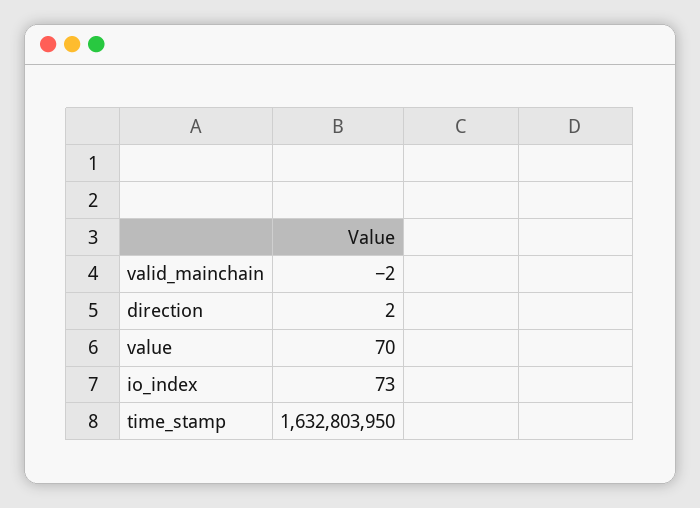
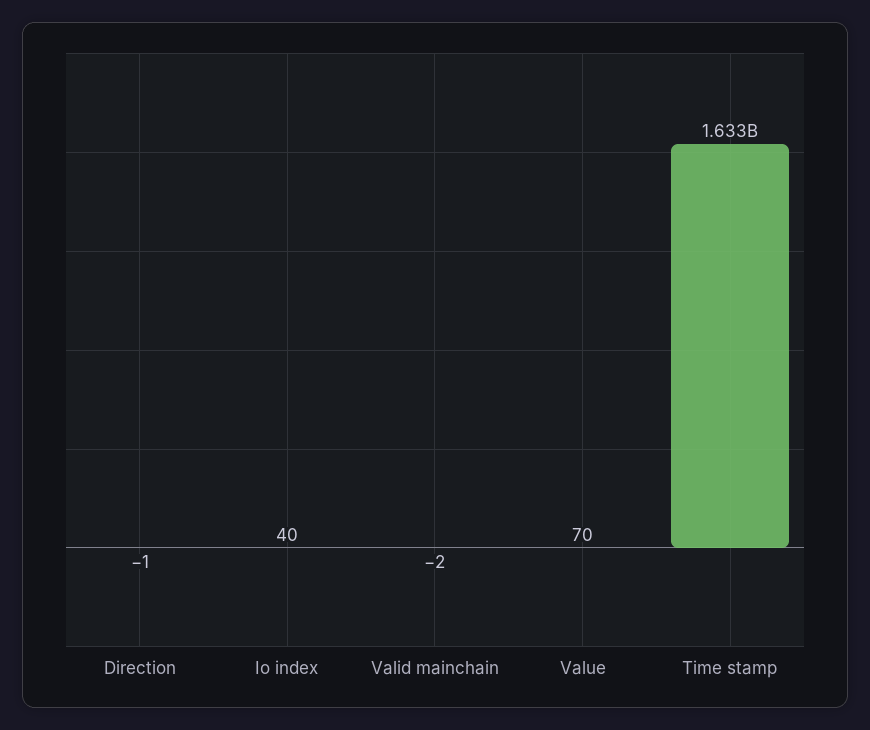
direction: 2 -> -1
io_index: 73 -> 40

